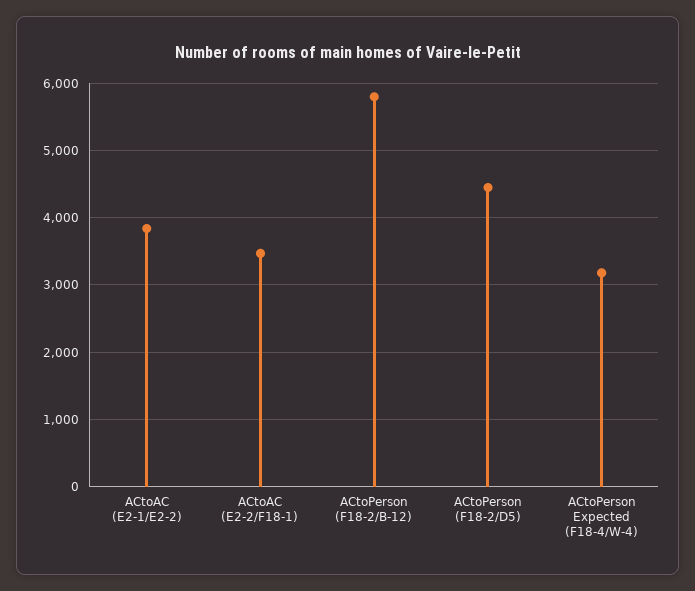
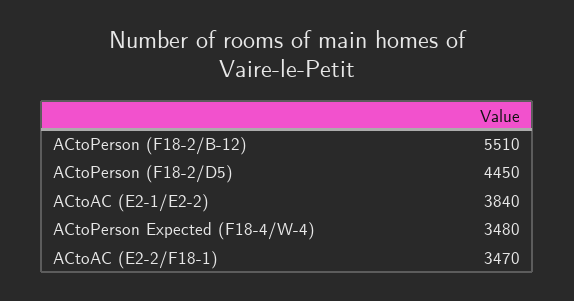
ACtoPerson (F18-2/B-12): 5800 -> 5510
ACtoPerson Expected (F18-4/W-4): 3200 -> 3480

